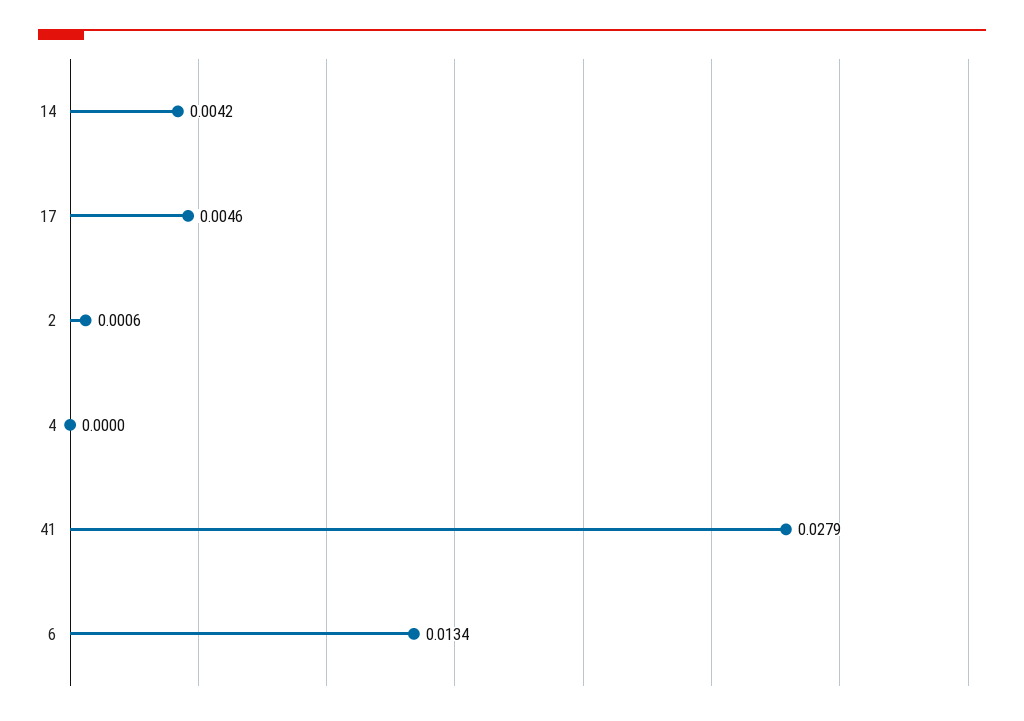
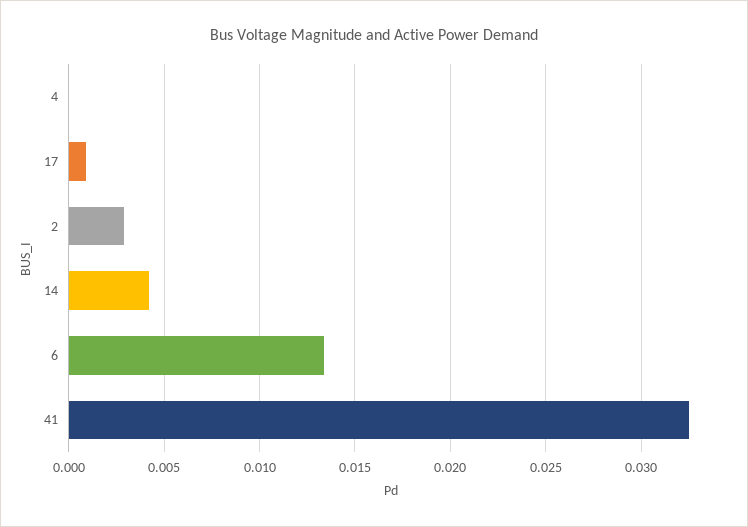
17: 0.0046 -> 0.001
2: 0.0006 -> 0.003
41: 0.0279 -> 0.0325

